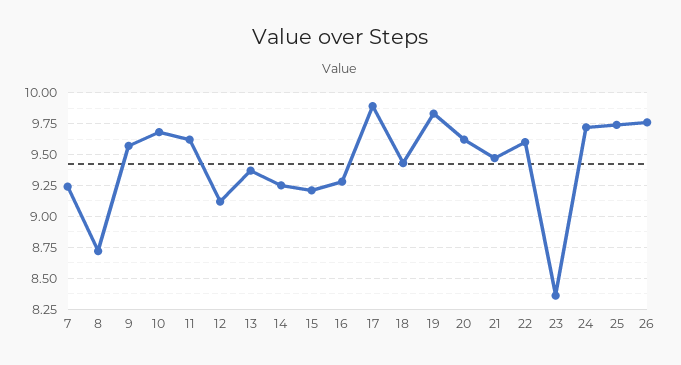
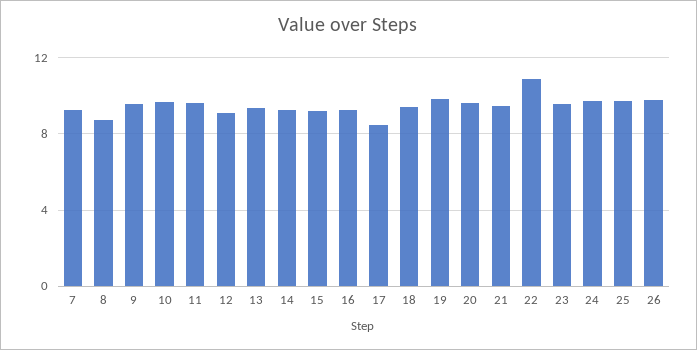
17: 9.9 -> 8.5
22: 9.6 -> 11
23: 8.35 -> 9.5

